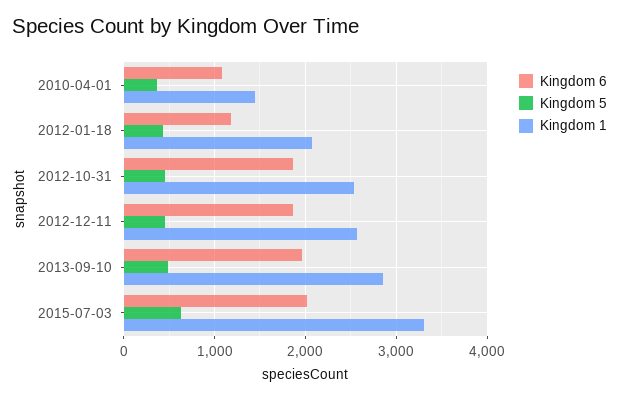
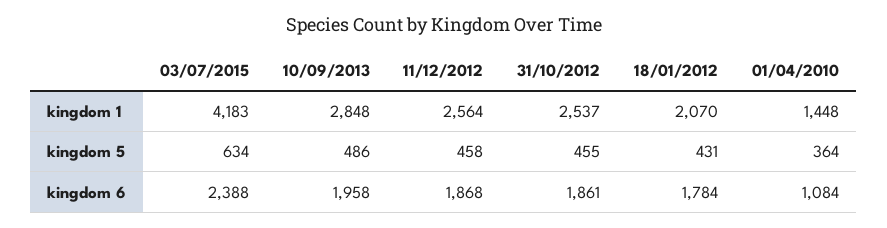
Kingdom 6, 2012-01-18: 1200 -> 1784
Kingdom 6, 2015-07-03: 2000 -> 2388
Kingdom 1, 2015-07-03: 3300 -> 4183

